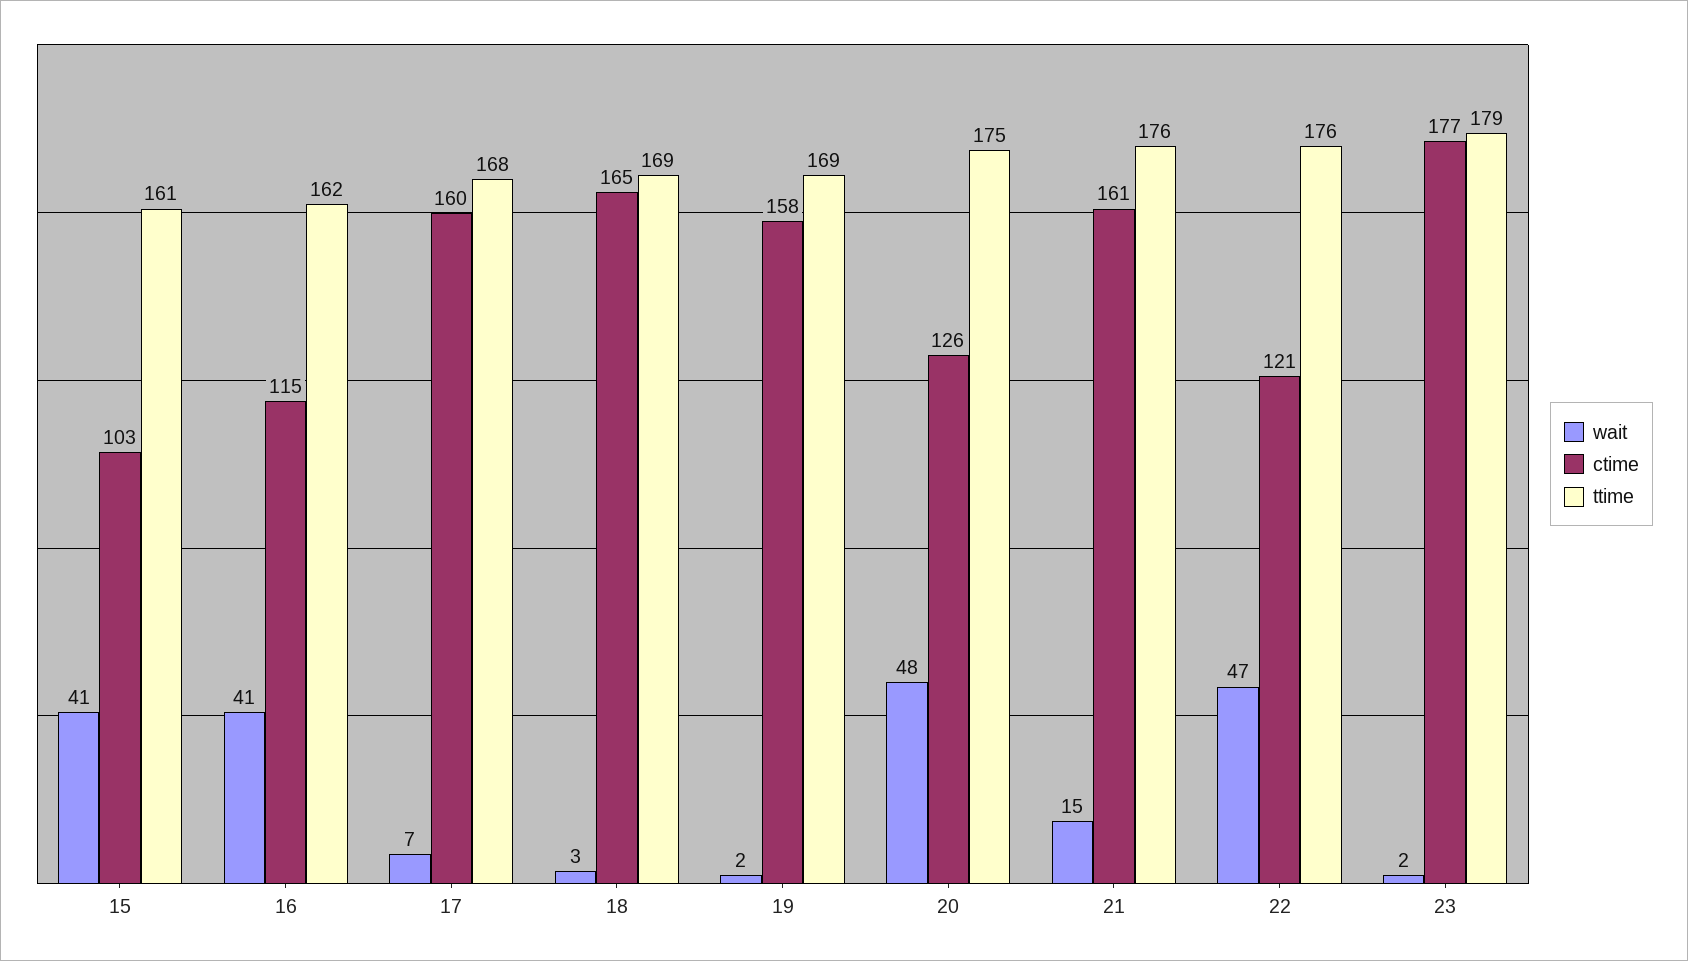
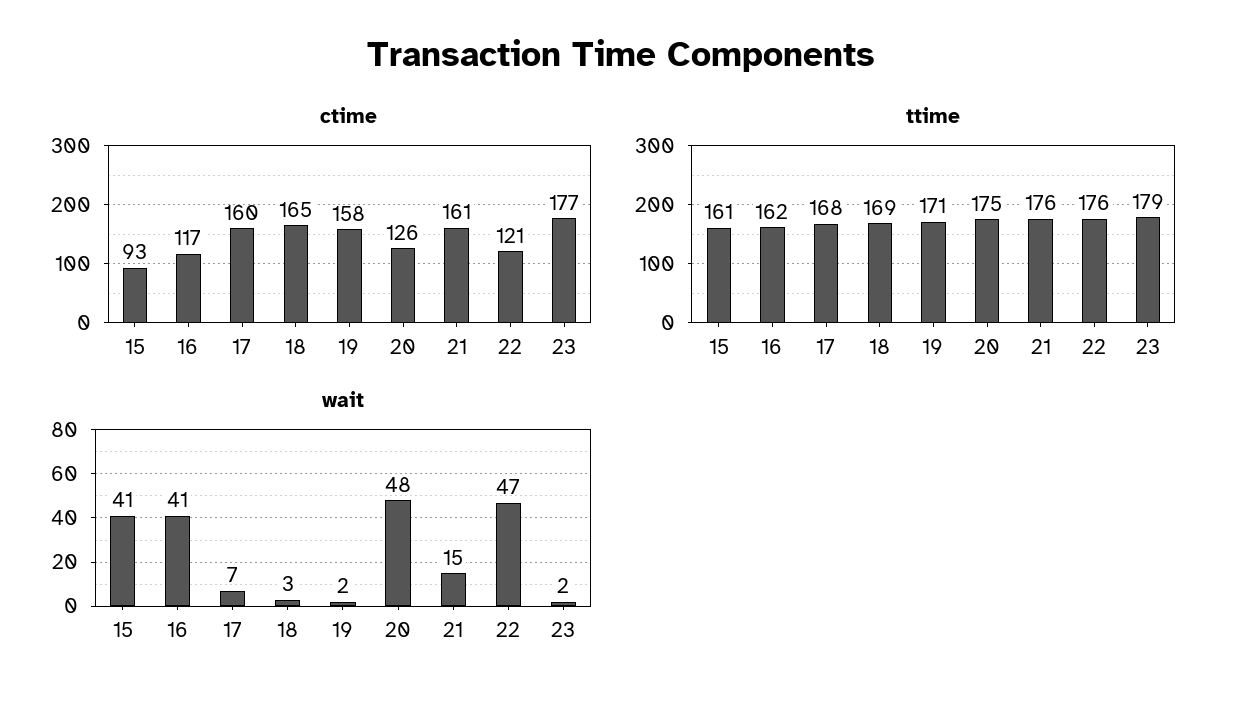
ctime, 15: 103 -> 93
ctime, 16: 115 -> 117
ttime, 19: 169 -> 171

